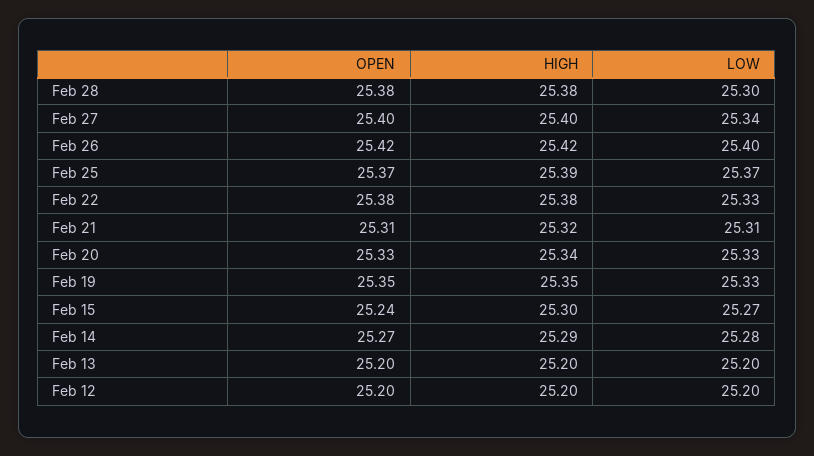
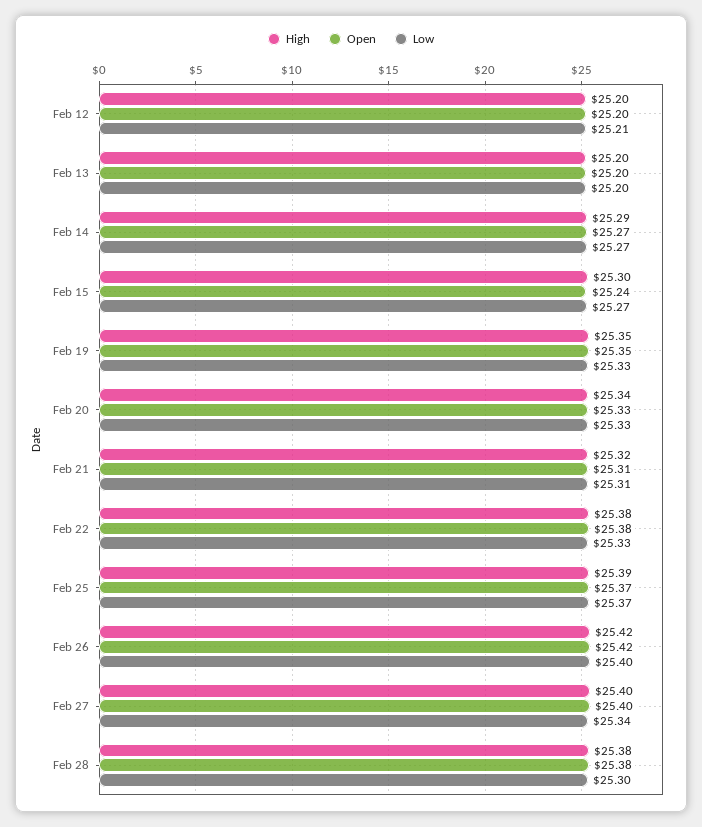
LOW, Feb 14: 25.28 -> 25.27
LOW, Feb 12: 25.2 -> 25.21

